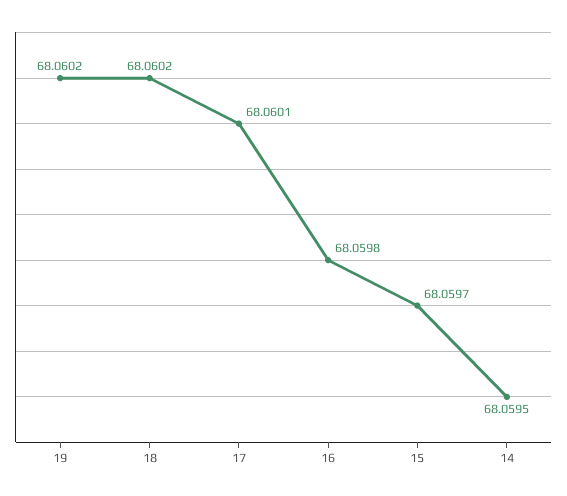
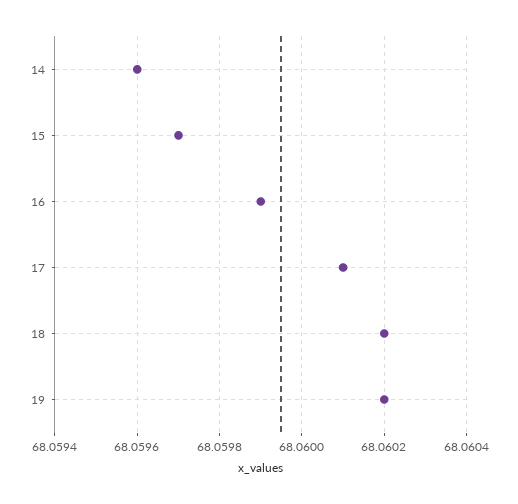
16: 68.0598 -> 68.0599
14: 68.0595 -> 68.0596

